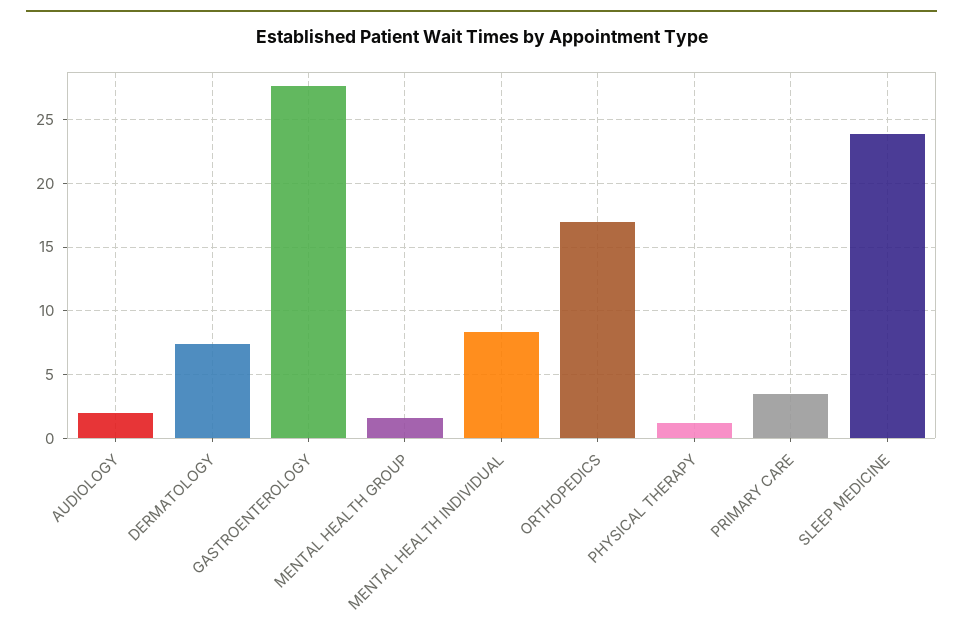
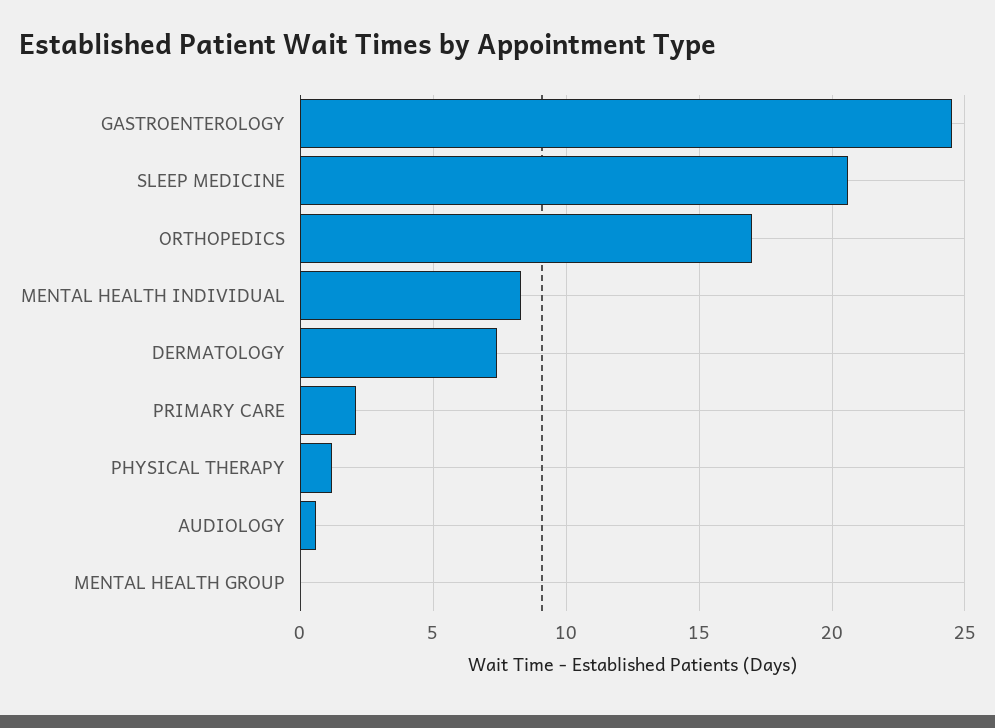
AUDIOLOGY: 2 -> 0.5
GASTROENTEROLOGY: 27.5 -> 24.5
MENTAL HEALTH GROUP: 1.5 -> 0
PRIMARY CARE: 3.5 -> 2
SLEEP MEDICINE: 24 -> 20.5

